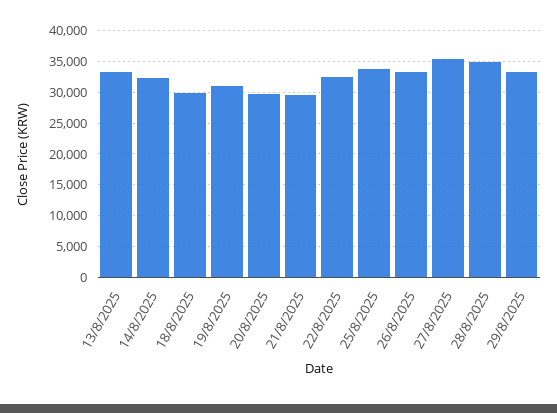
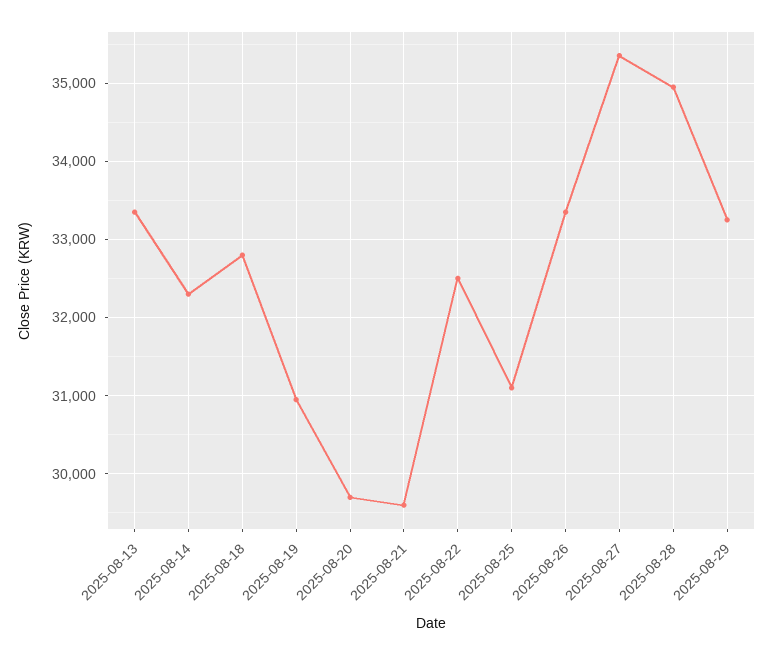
18/8/2025: 30000 -> 32800
25/8/2025: 34000 -> 31100

